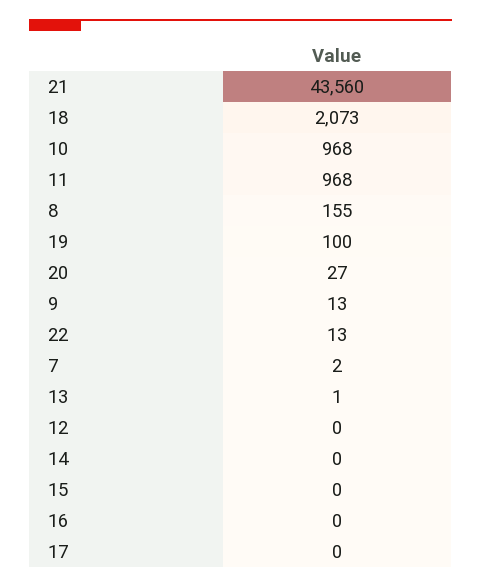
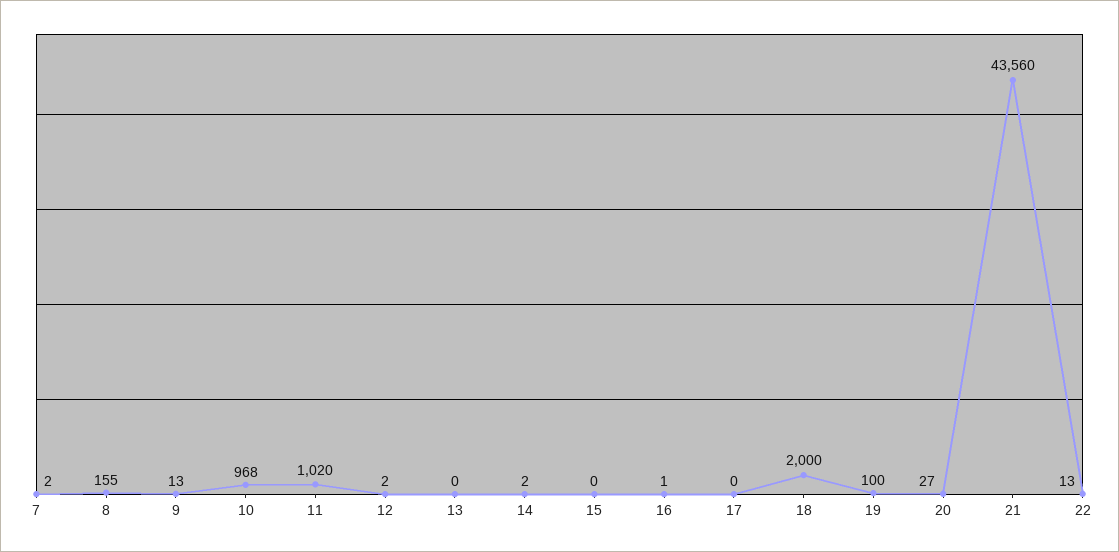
18: 2073 -> 2000
11: 968 -> 1020
13: 1 -> 0
12: 0 -> 2
14: 0 -> 2
16: 0 -> 1

